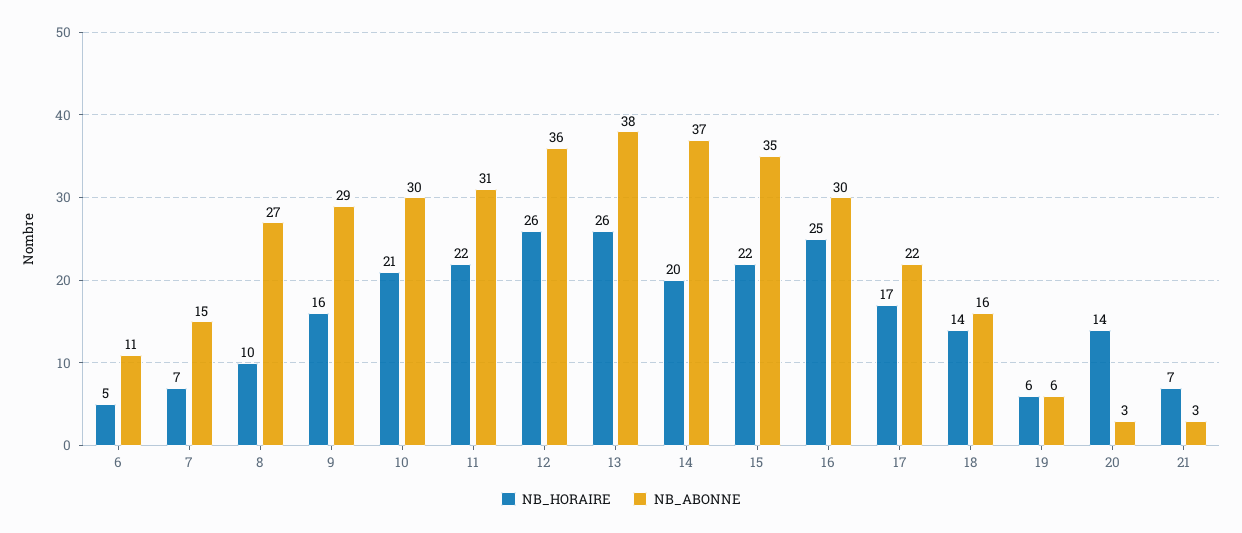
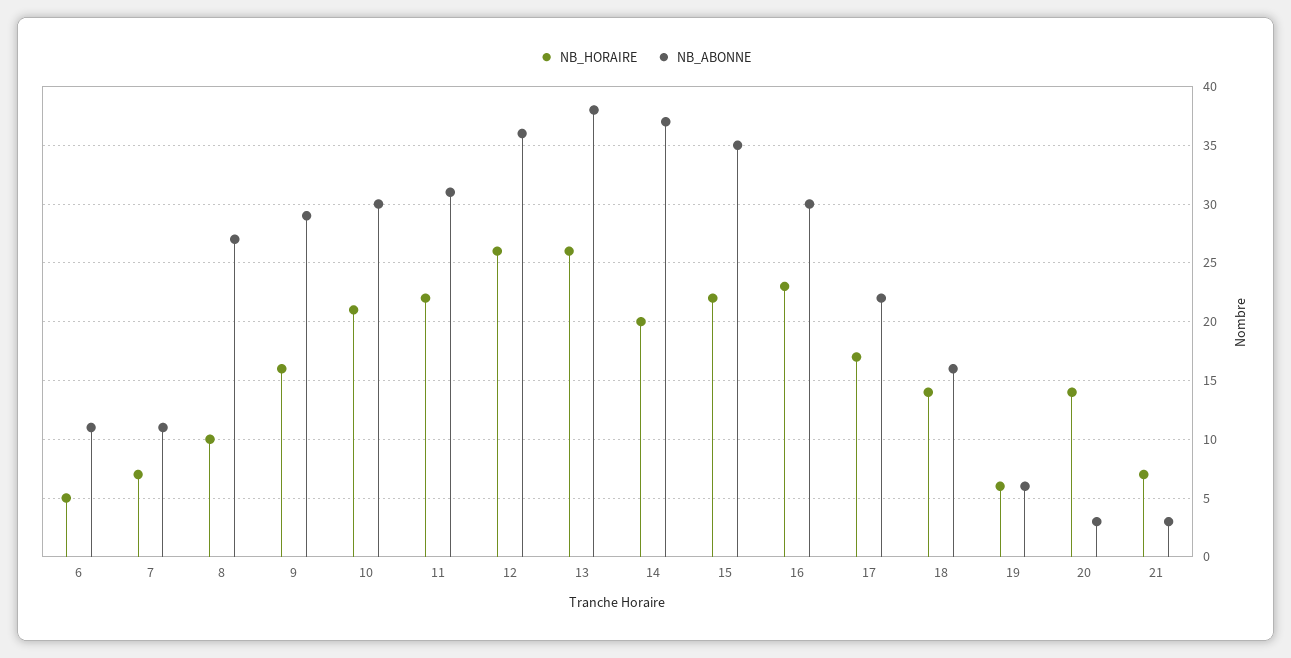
NB_ABONNE, 7: 15 -> 11
NB_HORAIRE, 16: 25 -> 23

